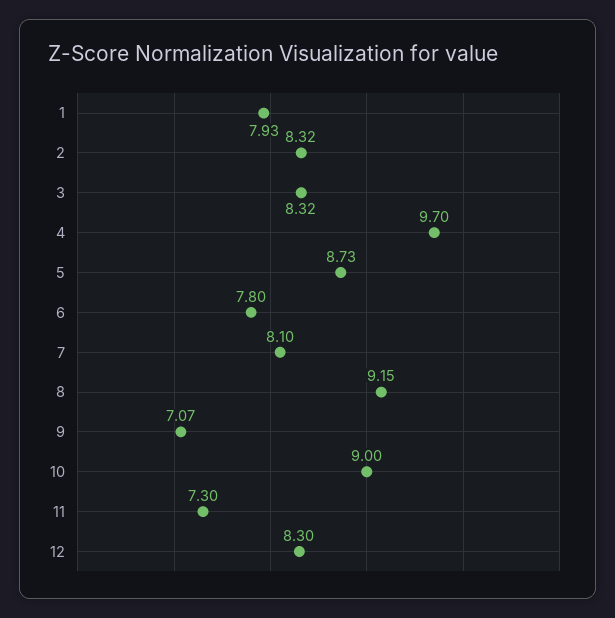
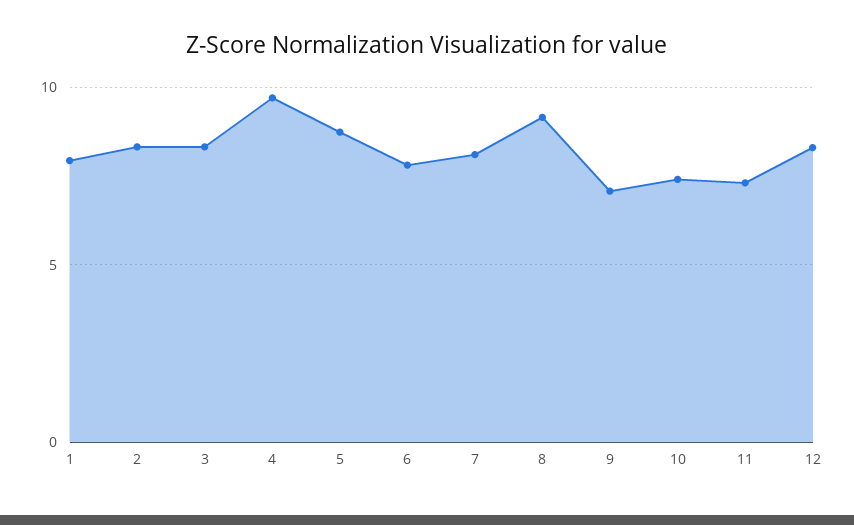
10: 9 -> 7.5

